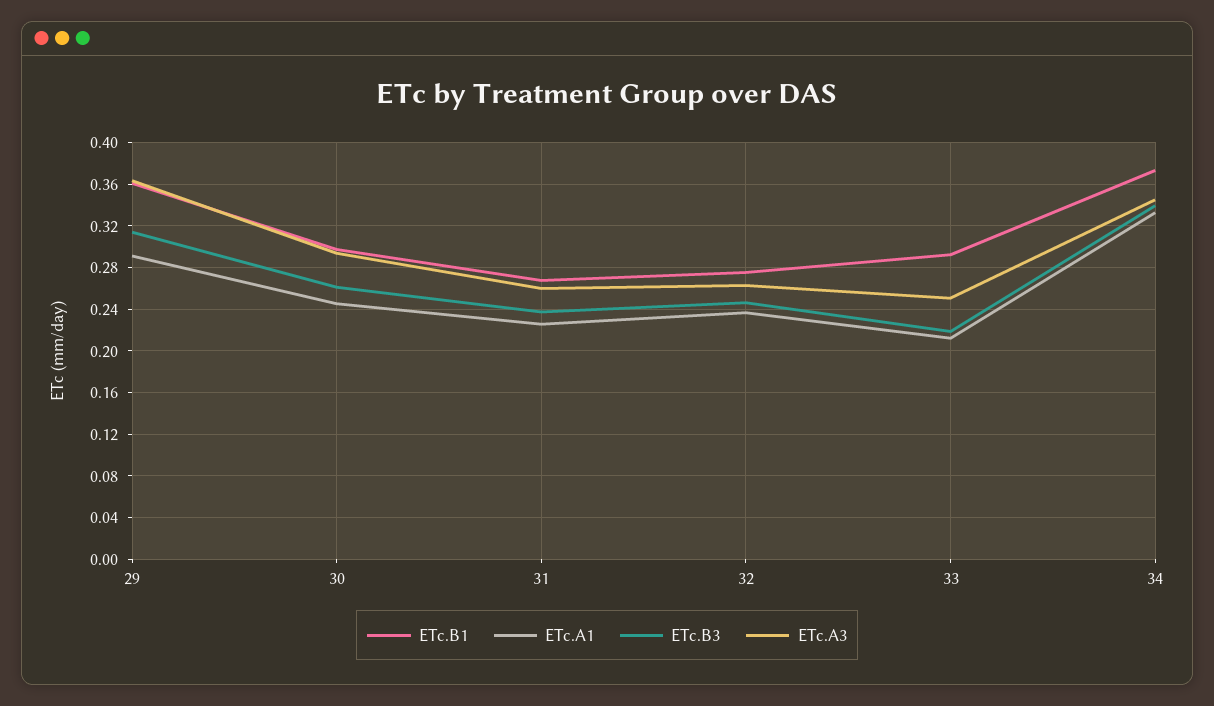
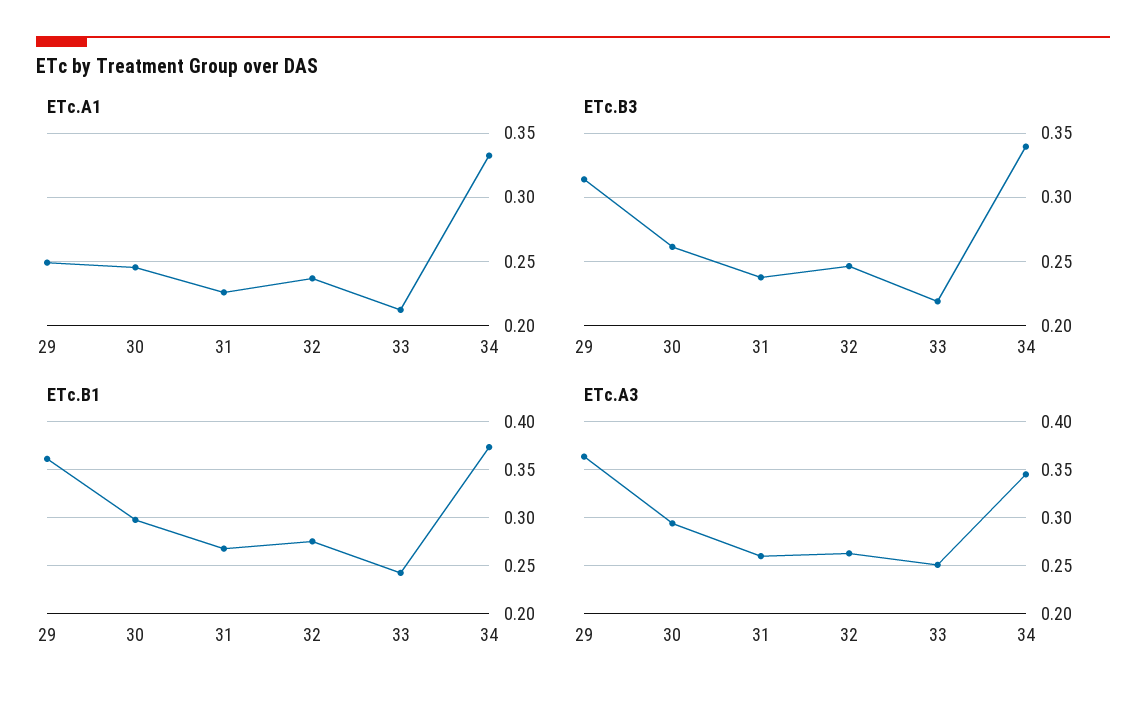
ETc.A1, 29: 0.29 -> 0.25
ETc.B1, 33: 0.29 -> 0.24

